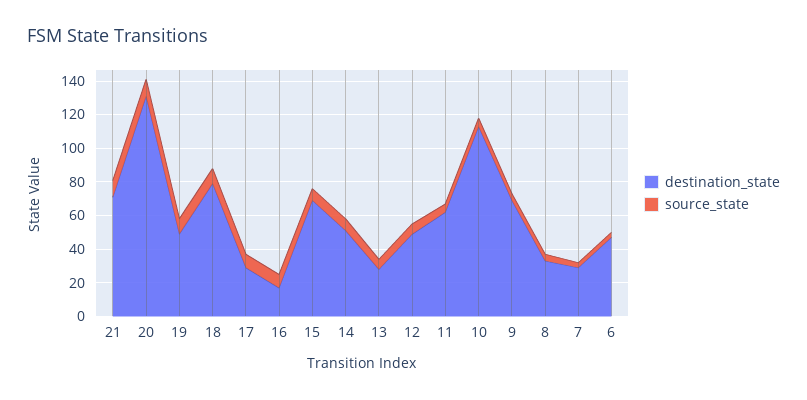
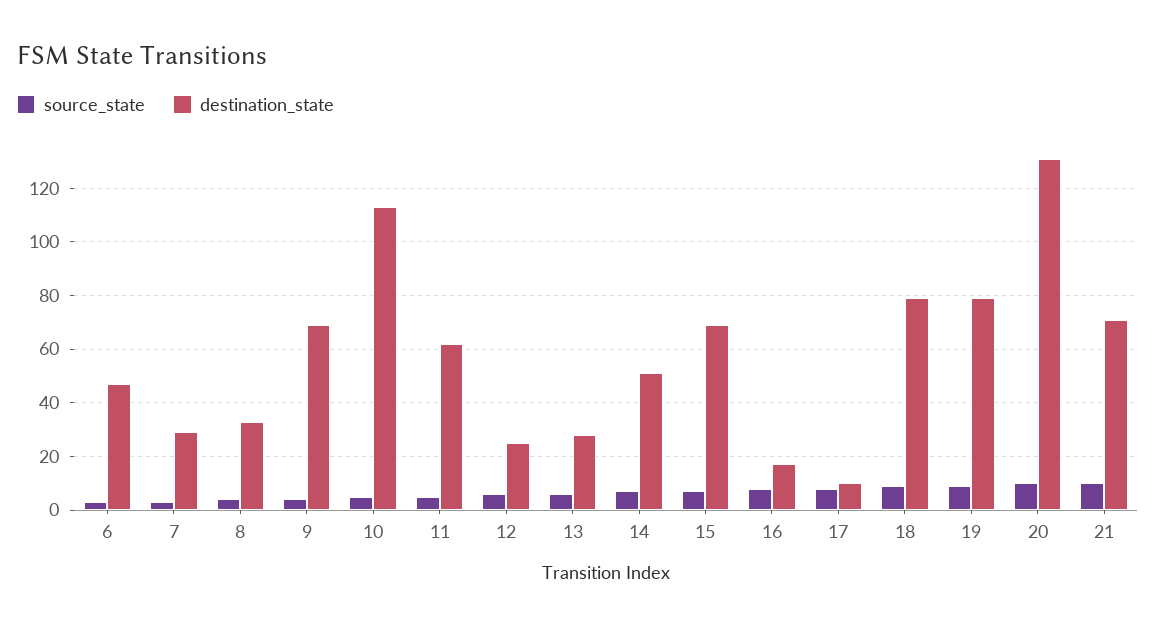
destination_state, 19: 50 -> 80
destination_state, 17: 30 -> 10
destination_state, 12: 50 -> 25

